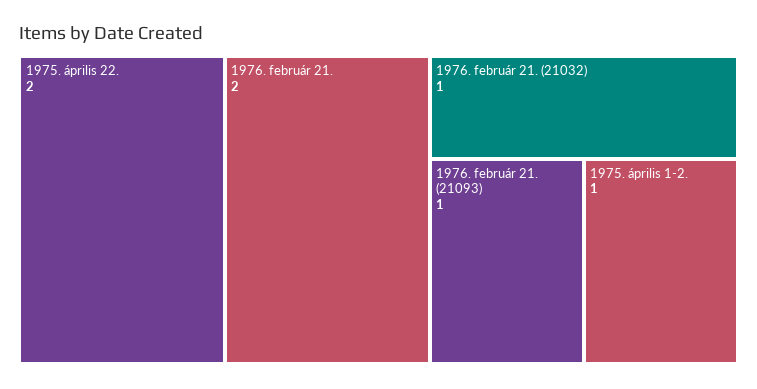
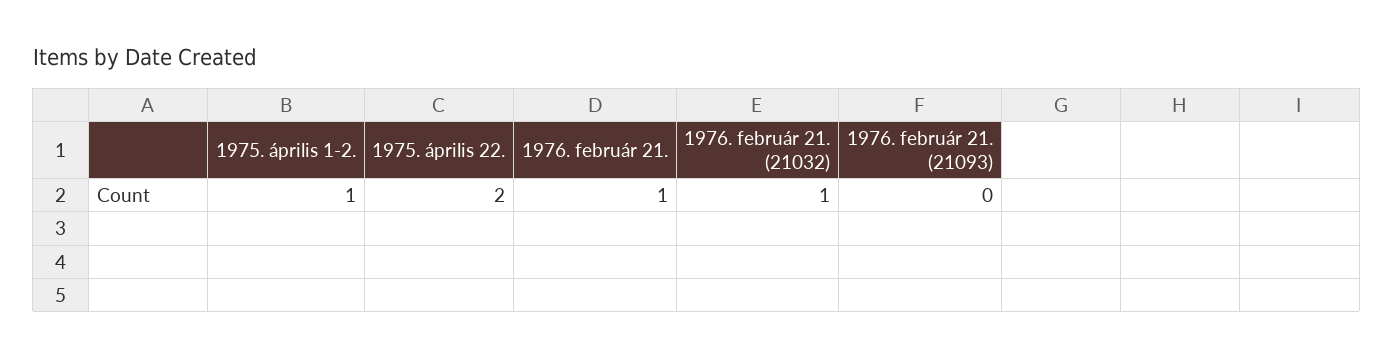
1976. február 21.: 2 -> 1
1976. február 21. (21093): 1 -> 0

